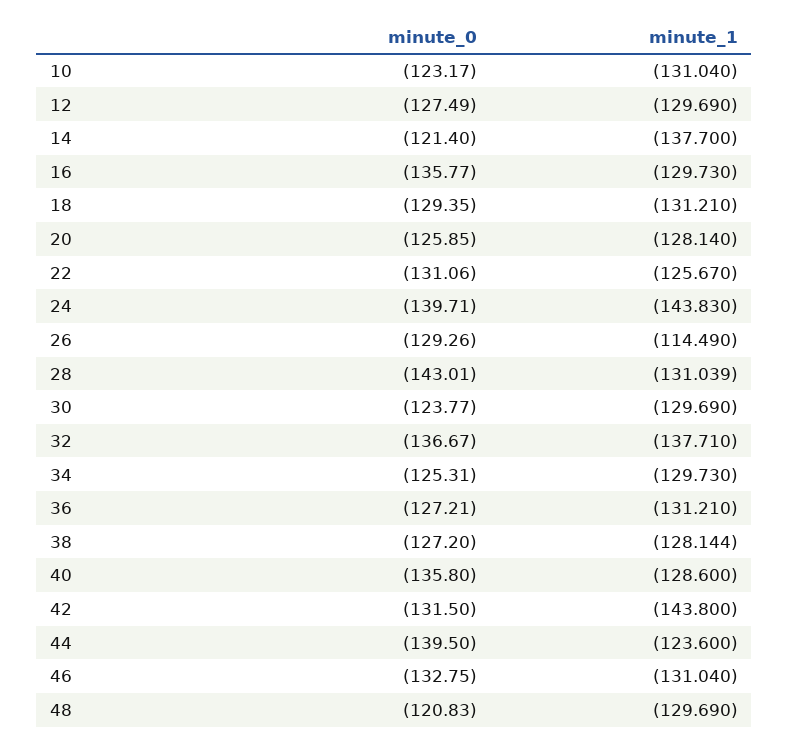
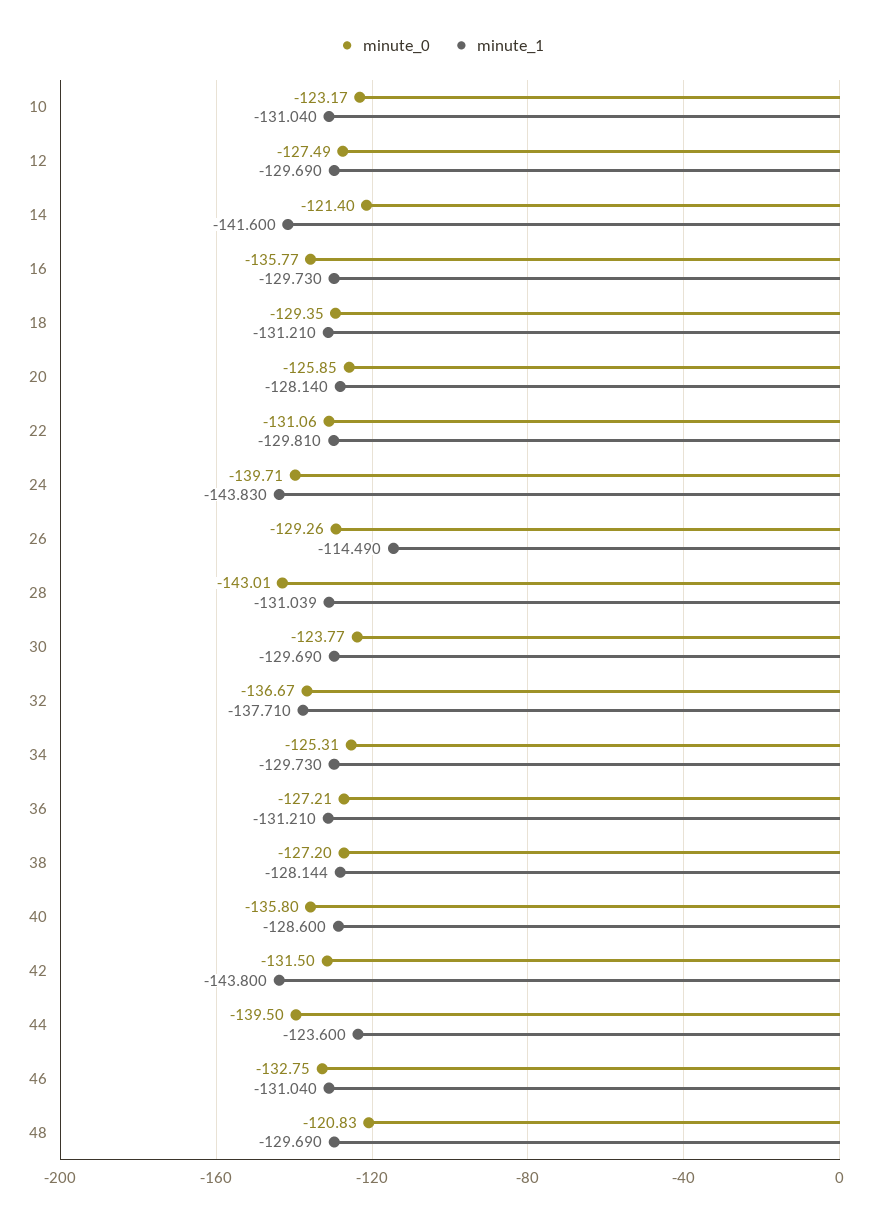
minute_1, 14: -137.7 -> -141.6
minute_1, 22: -125.67 -> -129.81

